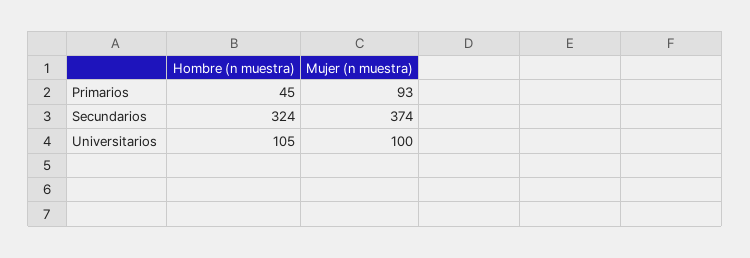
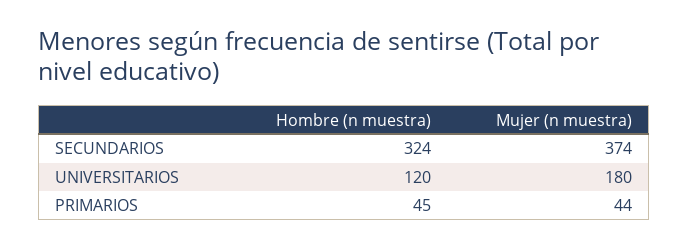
Mujer (n muestra), Primarios: 93 -> 44
Hombre (n muestra), Universitarios: 105 -> 120
Mujer (n muestra), Universitarios: 100 -> 180

